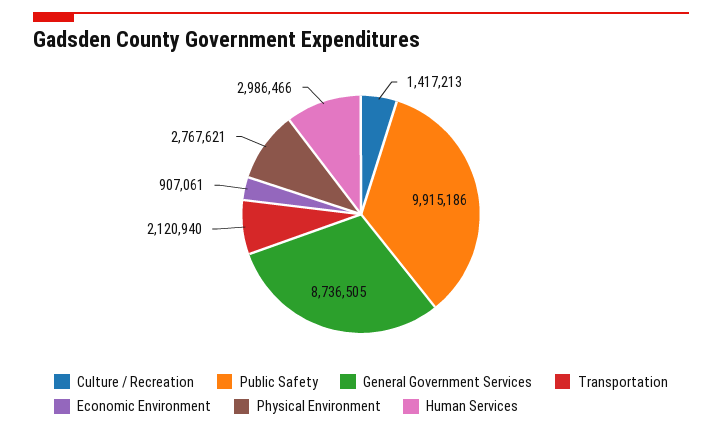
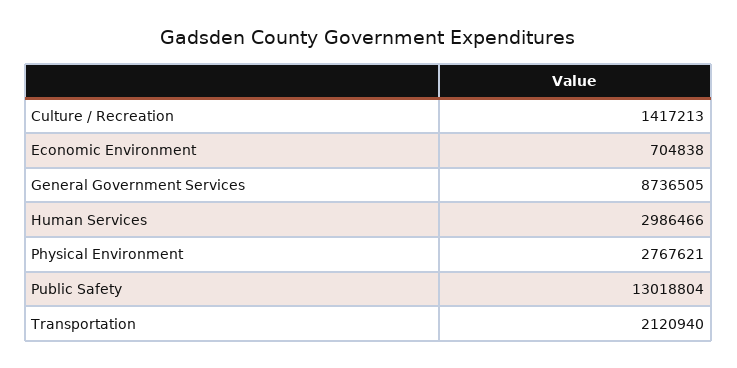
Public Safety: 9915186 -> 13018804
Economic Environment: 907061 -> 704838

